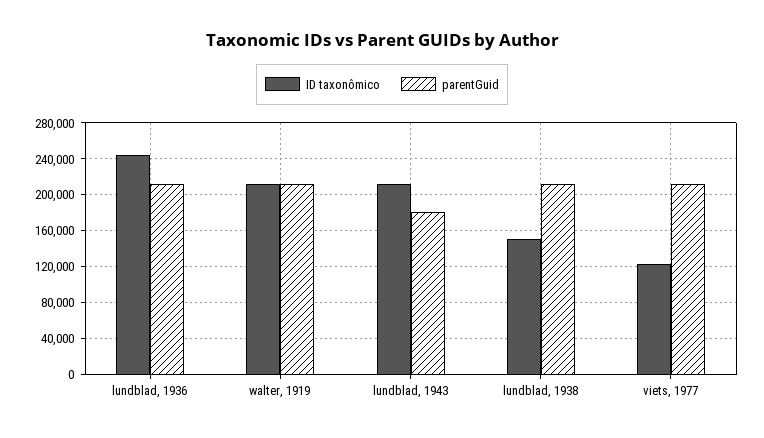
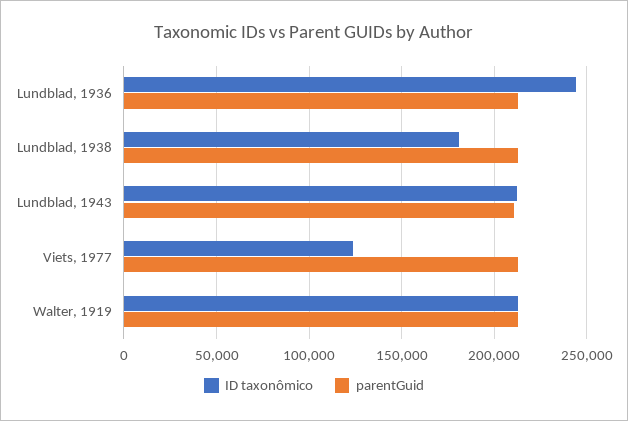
parentGuid, lundblad, 1943: 180000 -> 210000
ID taxonômico, lundblad, 1938: 150000 -> 180000

